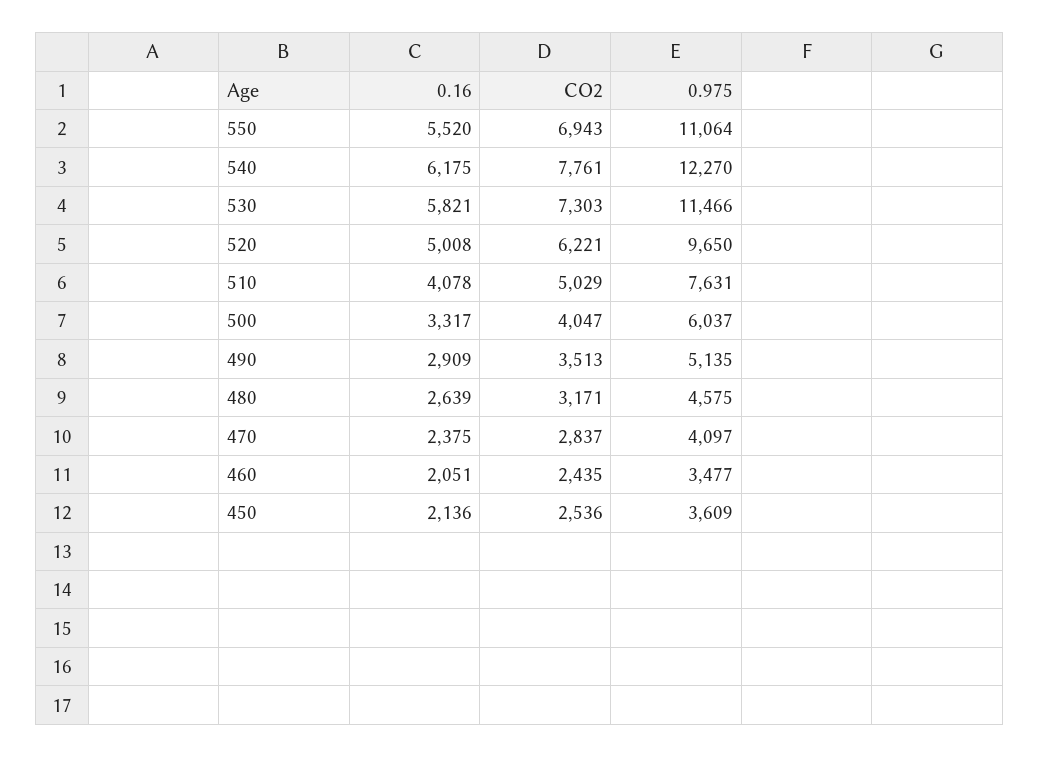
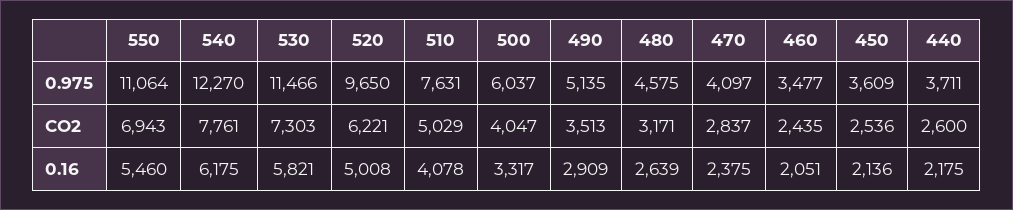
0.16, 550: 5520 -> 5460
0.975, 440: none -> 3711
CO2, 440: none -> 2600
0.16, 440: none -> 2175

